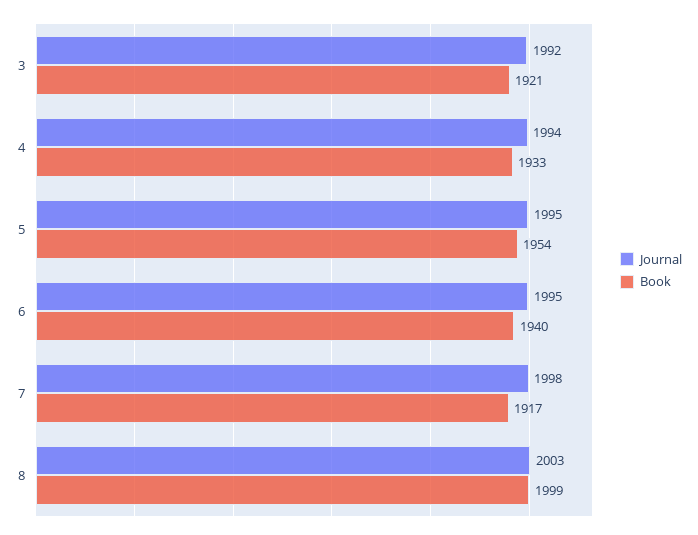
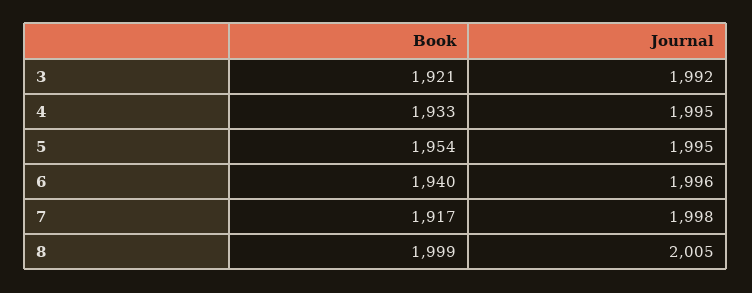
Journal, 4: 1994 -> 1995
Journal, 6: 1995 -> 1996
Journal, 8: 2003 -> 2005

